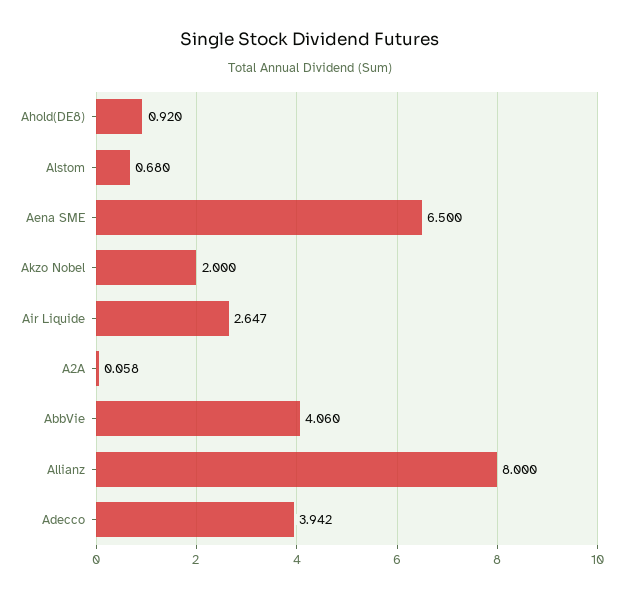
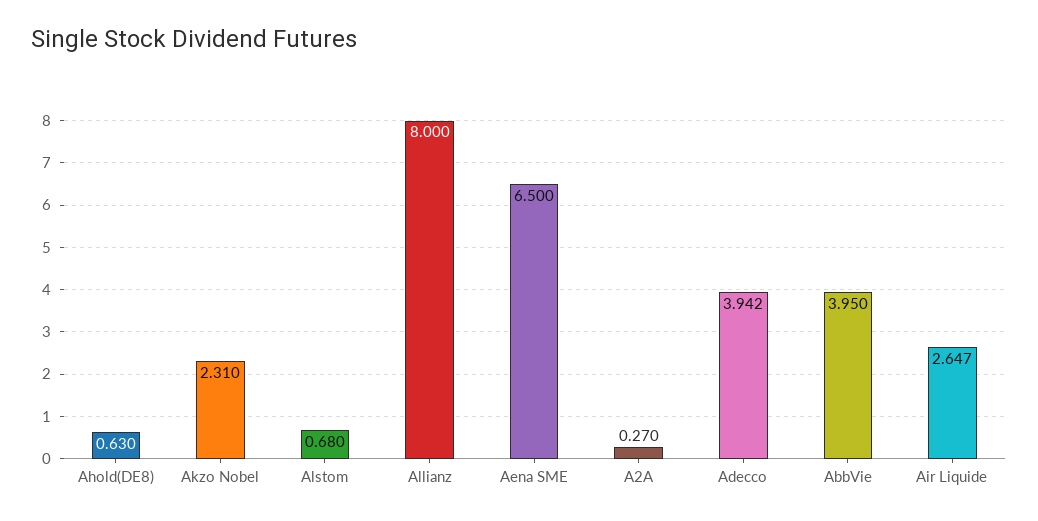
Ahold(DE8): 0.92 -> 0.63
Akzo Nobel: 2 -> 2.31
A2A: 0.058 -> 0.27
AbbVie: 4.06 -> 3.95

